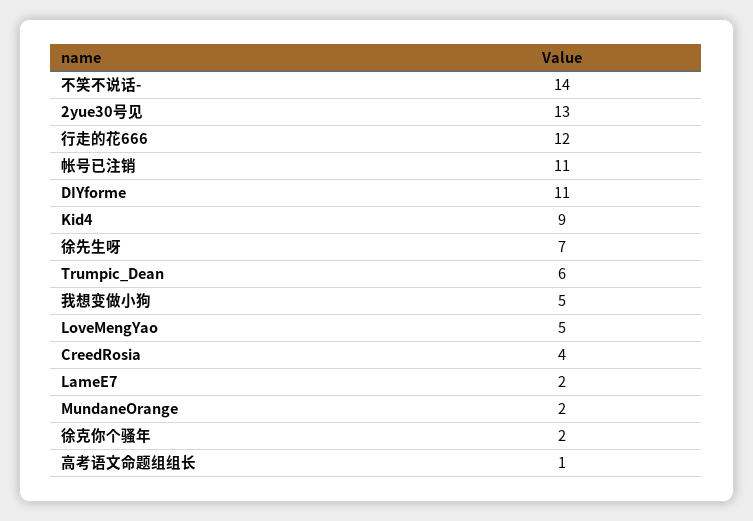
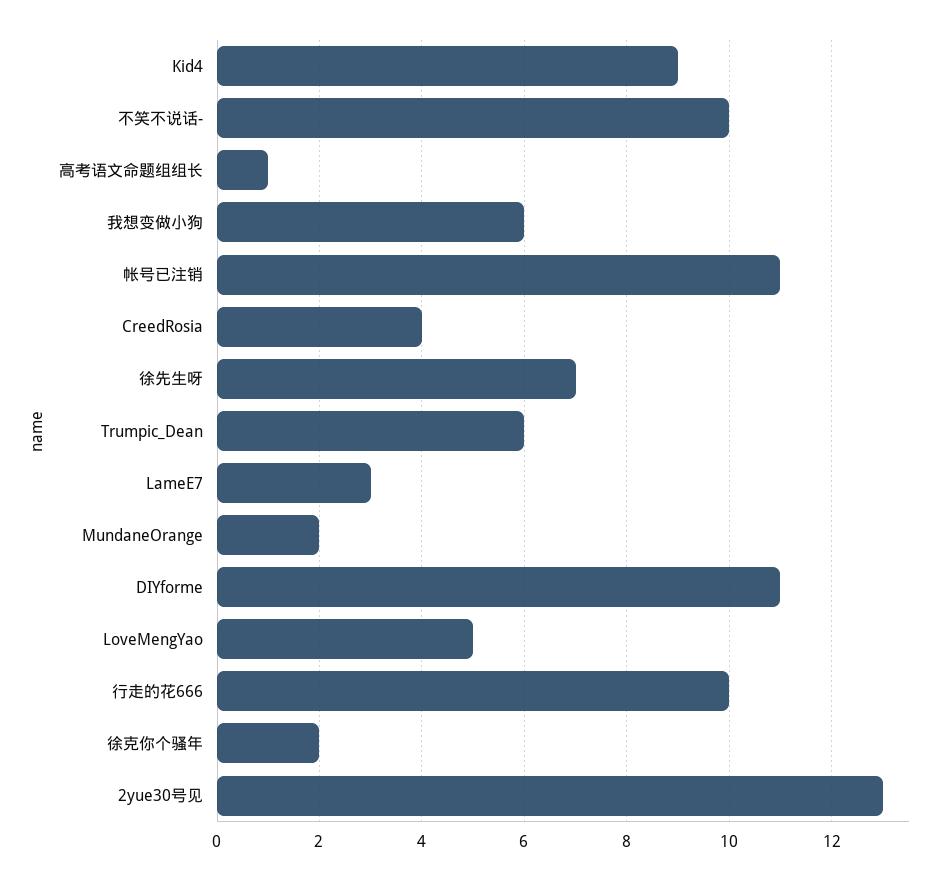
不笑不说话-: 14 -> 10
行走的花666: 12 -> 10
我想变做小狗: 5 -> 6
LameE7: 2 -> 3

